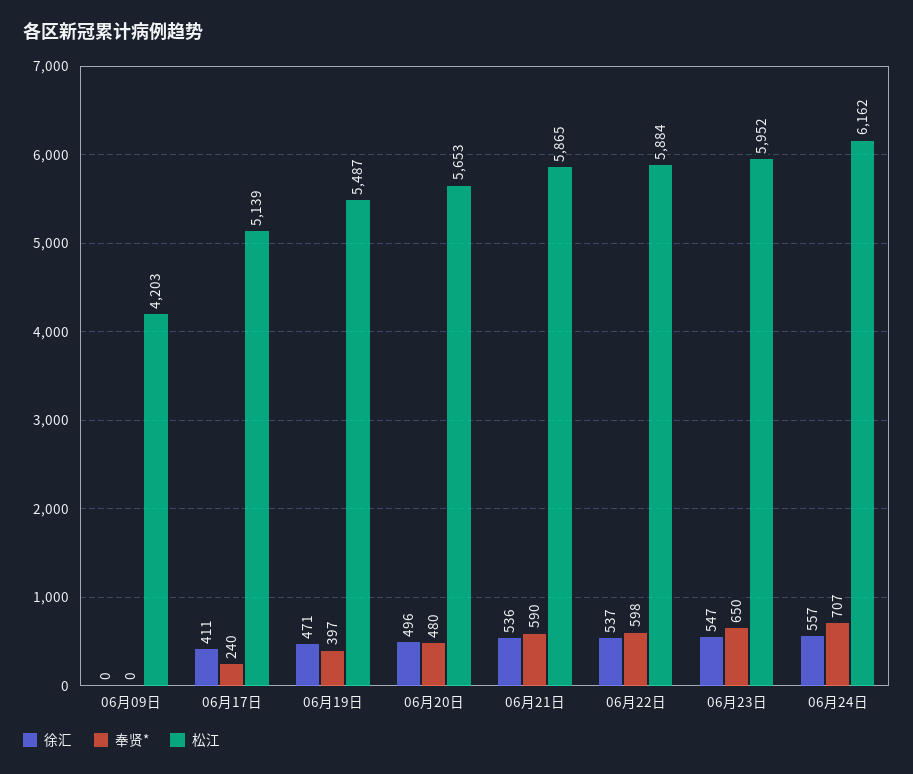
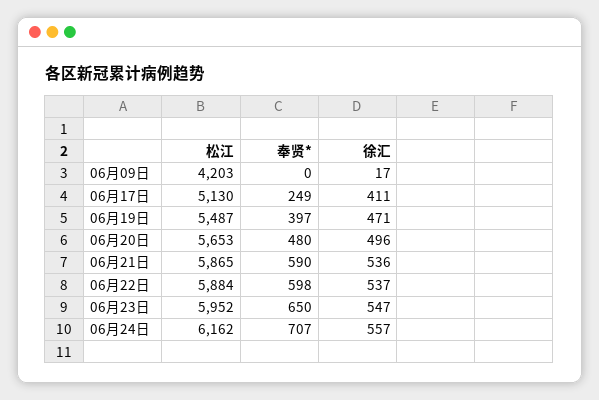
徐汇, 06月09日: 0 -> 17
奉贤*, 06月17日: 240 -> 249
松江, 06月17日: 5139 -> 5130

